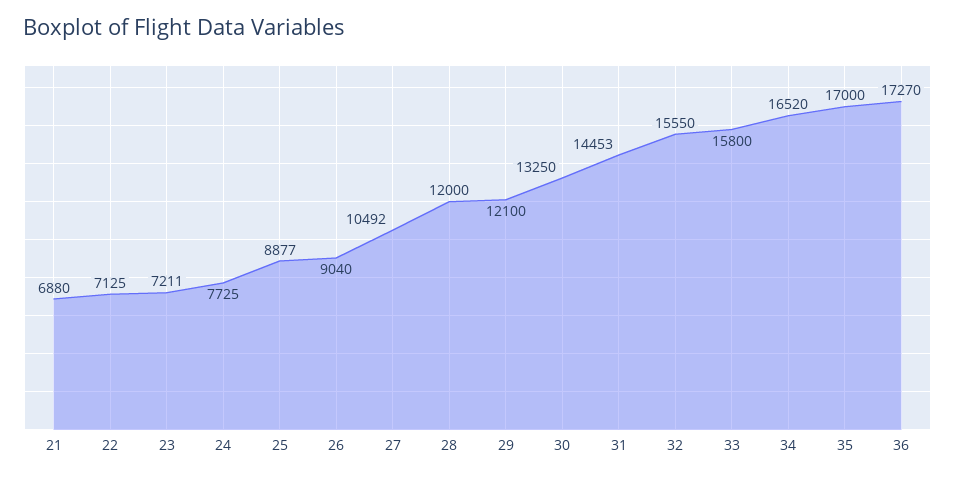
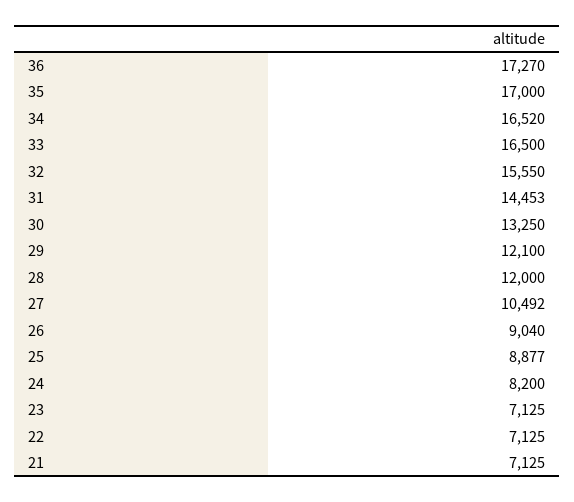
21: 6880 -> 7125
23: 7211 -> 7125
24: 7725 -> 8200
33: 15800 -> 16500

